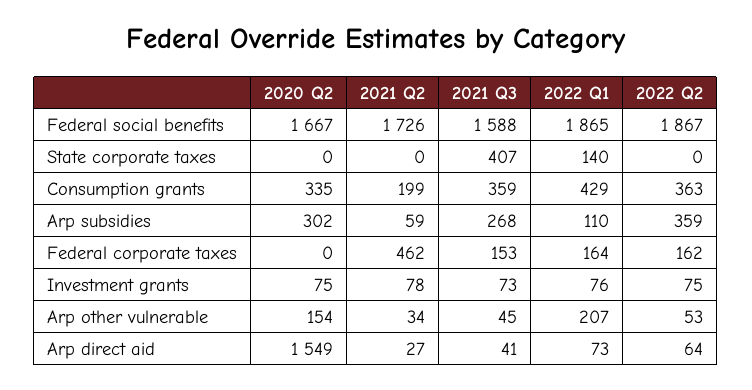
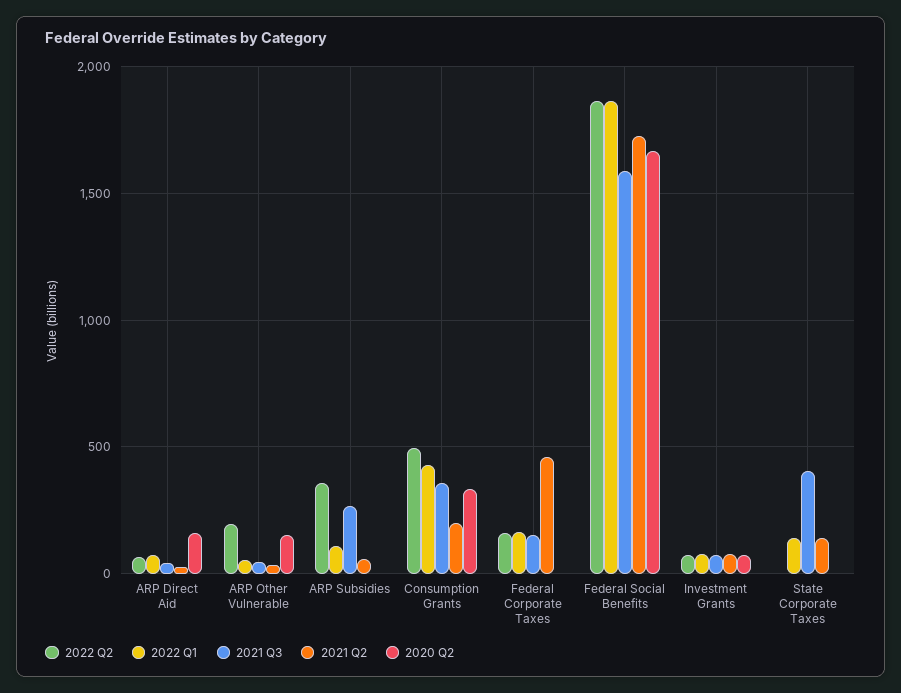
2021 Q2, State corporate taxes: 0 -> 150
2022 Q2, Consumption grants: 363 -> 500
2020 Q2, Arp subsidies: 302 -> 0
2022 Q1, Arp other vulnerable: 207 -> 50
2022 Q2, Arp other vulnerable: 53 -> 200
2020 Q2, Arp direct aid: 1549 -> 150

